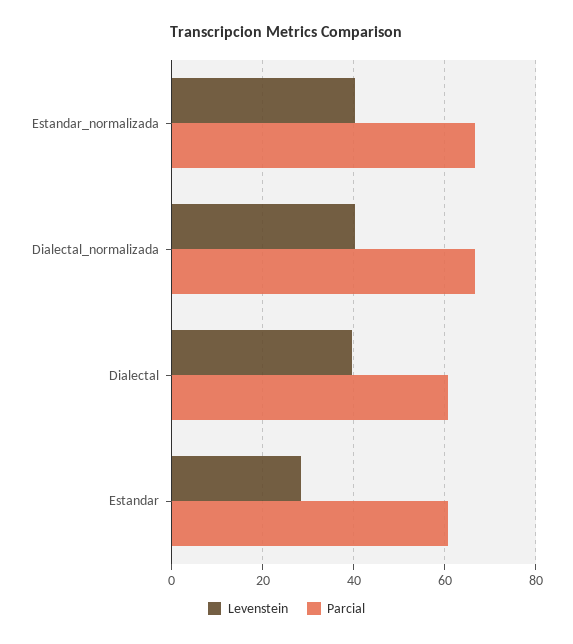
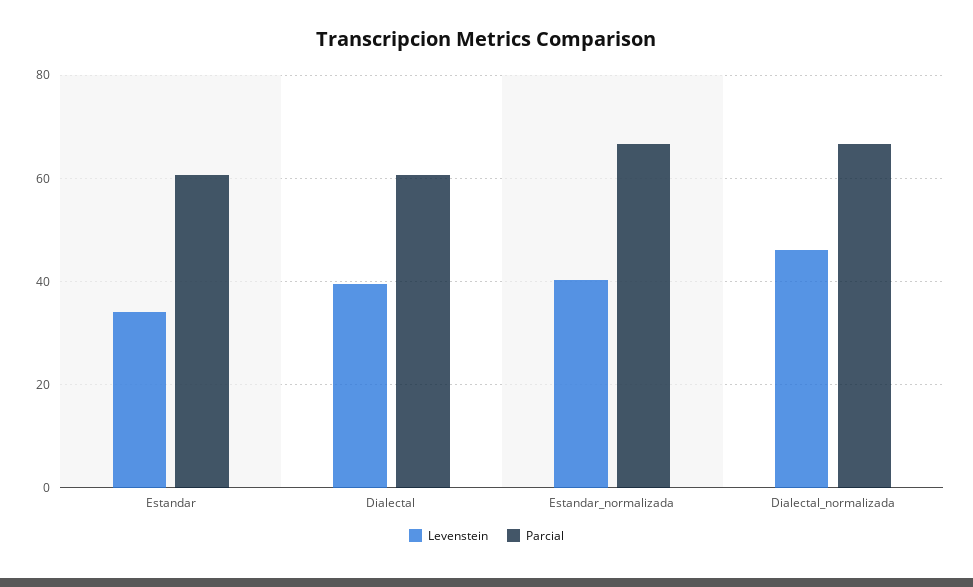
Levenstein, Dialectal_normalizada: 40 -> 46
Levenstein, Estandar: 28 -> 34

